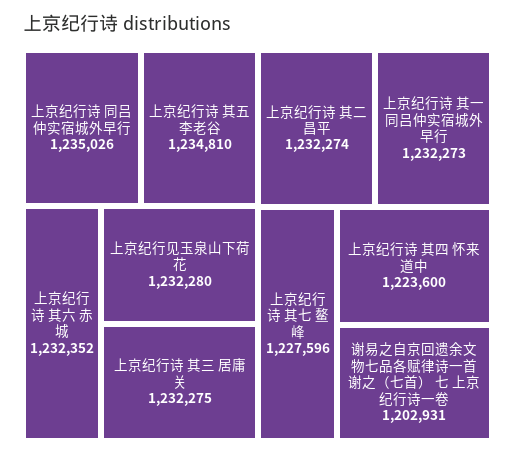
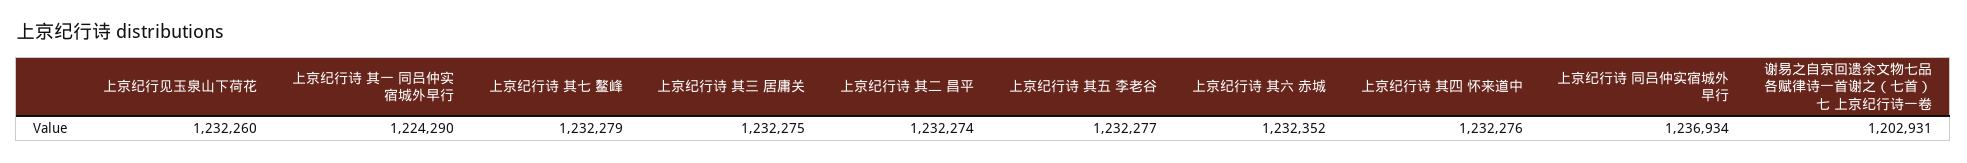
上京纪行诗 同吕仲实宿城外早行: 1235026 -> 1236934
上京纪行诗 其五 李老谷: 1234810 -> 1232277
上京纪行见玉泉山下荷花: 1232280 -> 1232260
上京纪行诗 其一 同吕仲实宿城外早行: 1232273 -> 1224290
上京纪行诗 其七 鳌峰: 1227596 -> 1232279
上京纪行诗 其四 怀来道中: 1223600 -> 1232276

